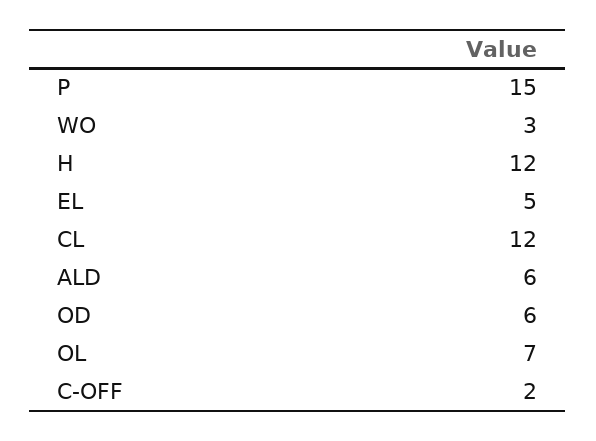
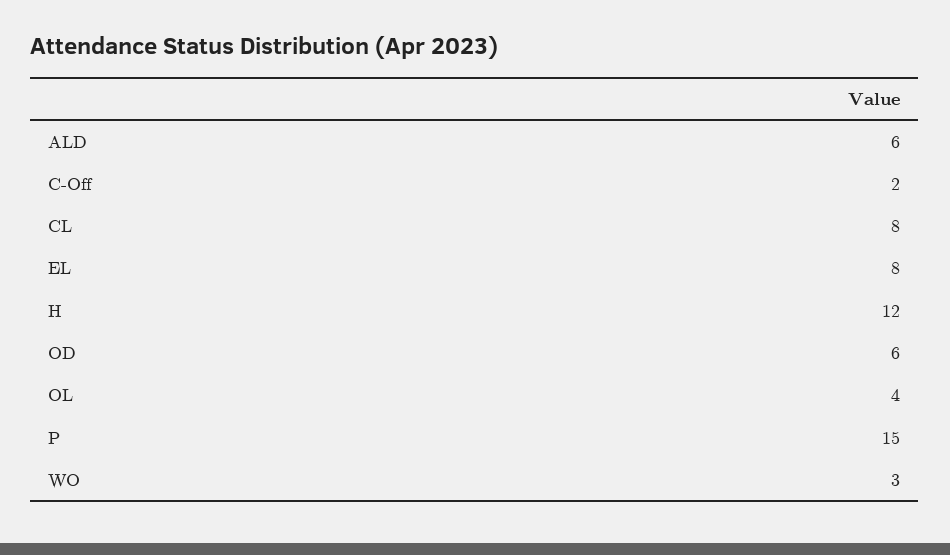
EL: 5 -> 8
CL: 12 -> 8
OL: 7 -> 4

